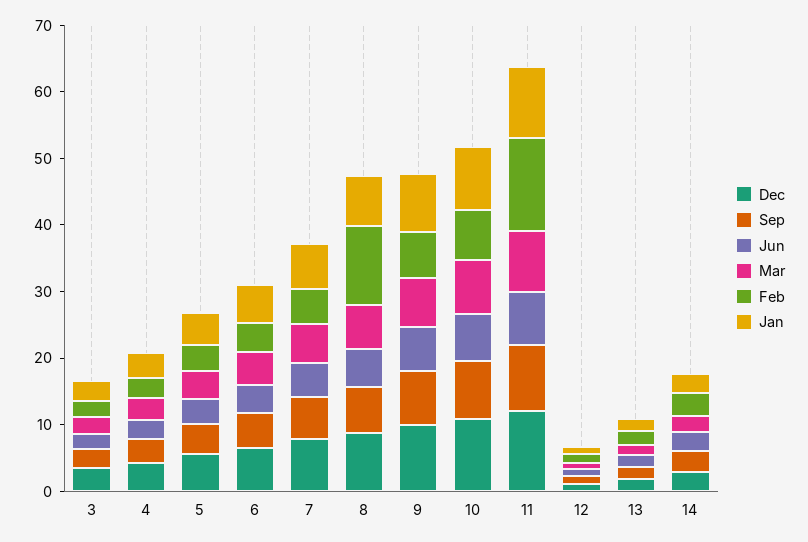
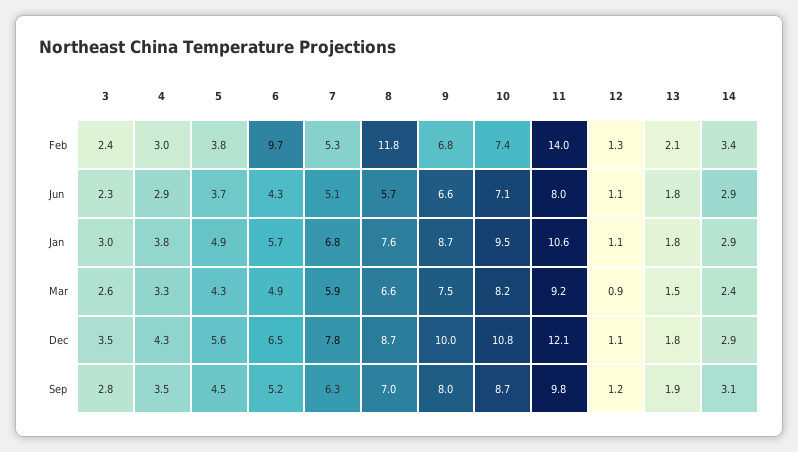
Feb, 6: 4 -> 9.7

